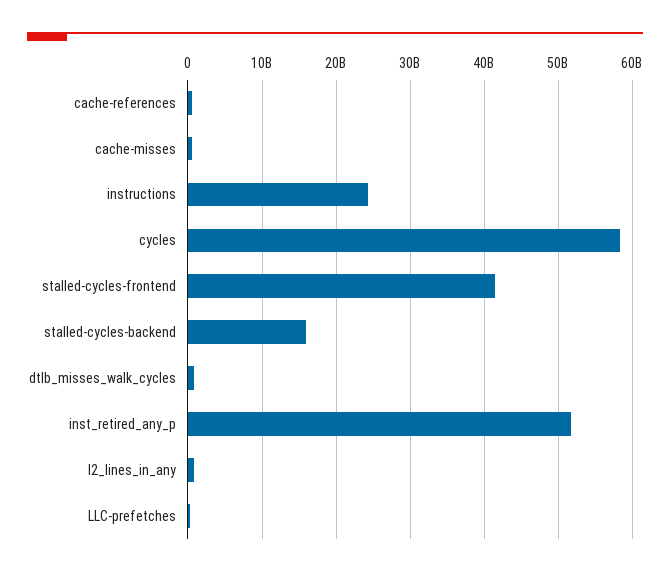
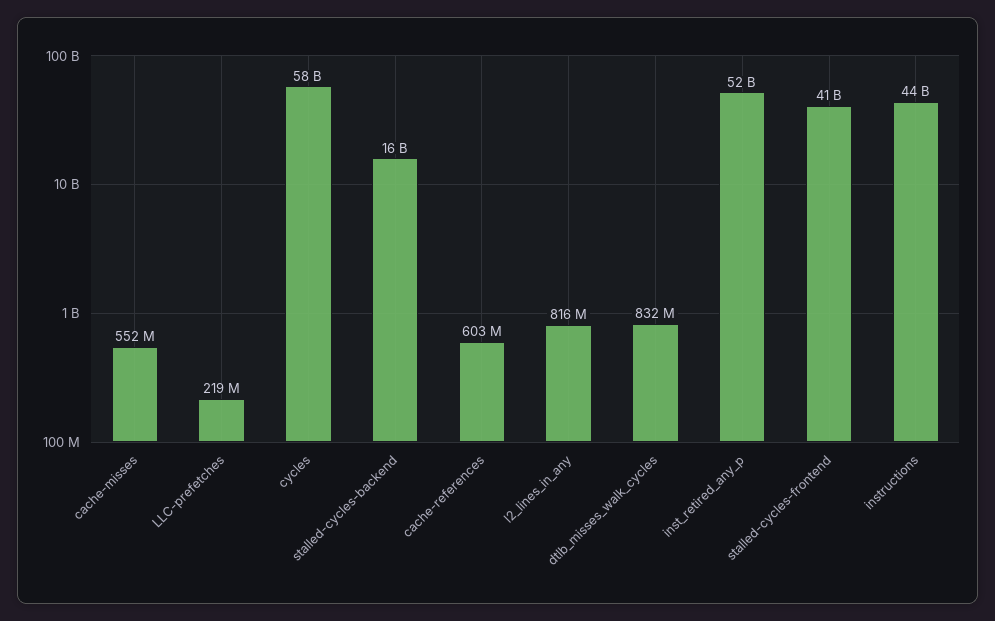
instructions: 24000000000 -> 44000000000

